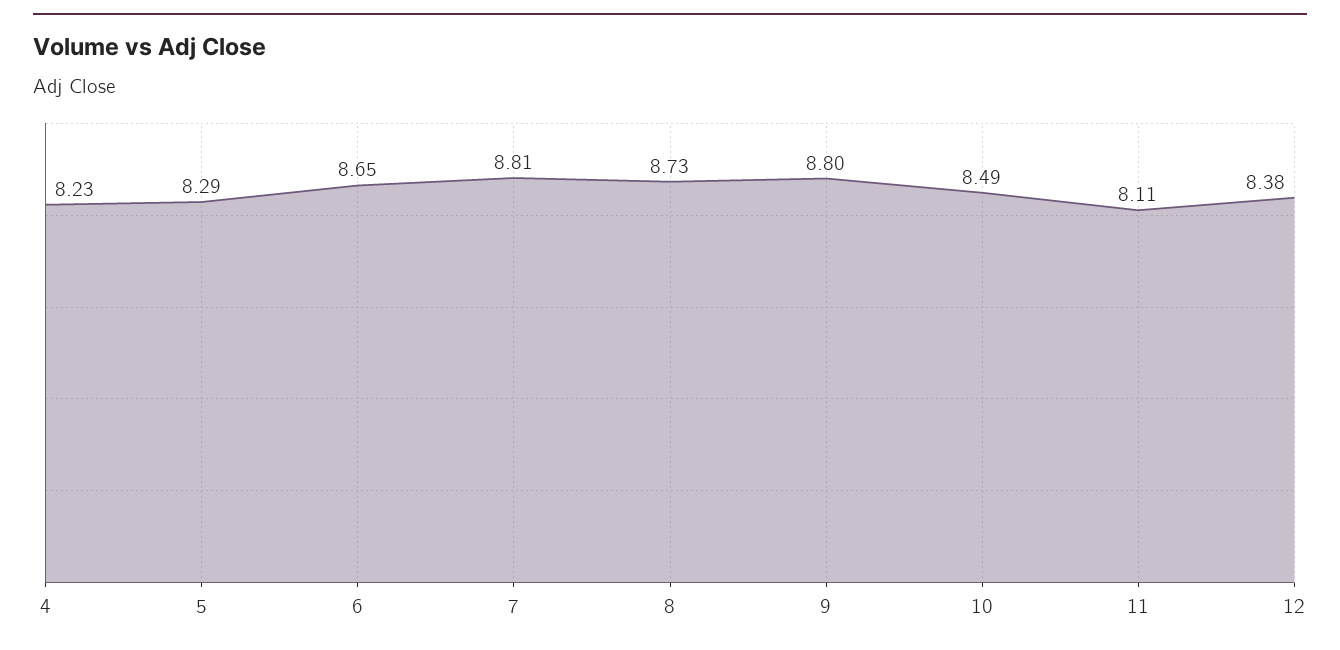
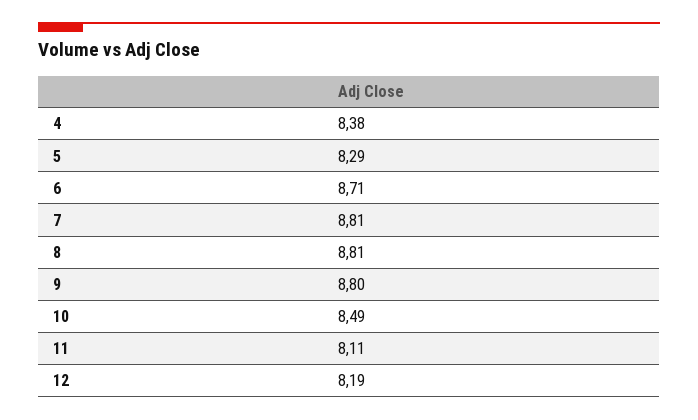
4: 8.23 -> 8.38
6: 8.65 -> 8.71
8: 8.73 -> 8.81
12: 8.38 -> 8.19

